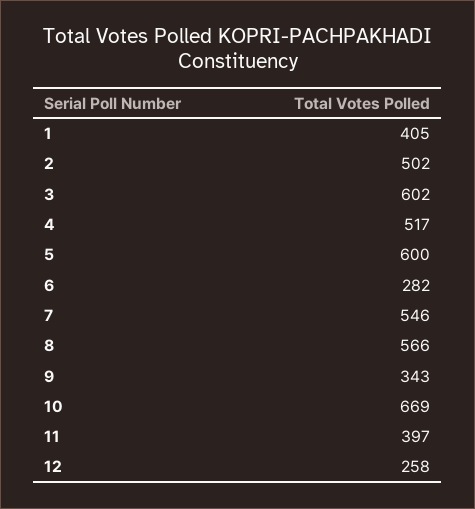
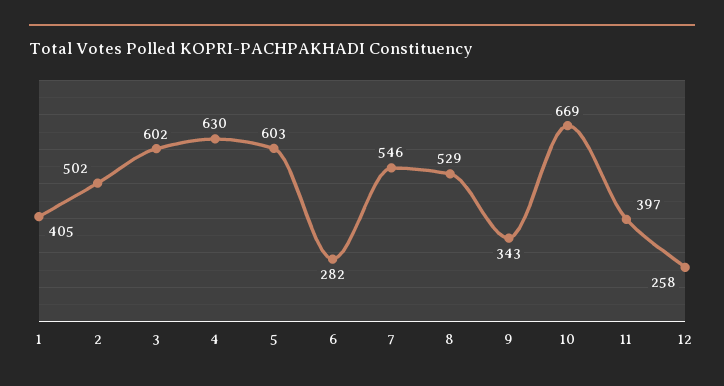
4: 517 -> 630
5: 600 -> 603
8: 566 -> 529

